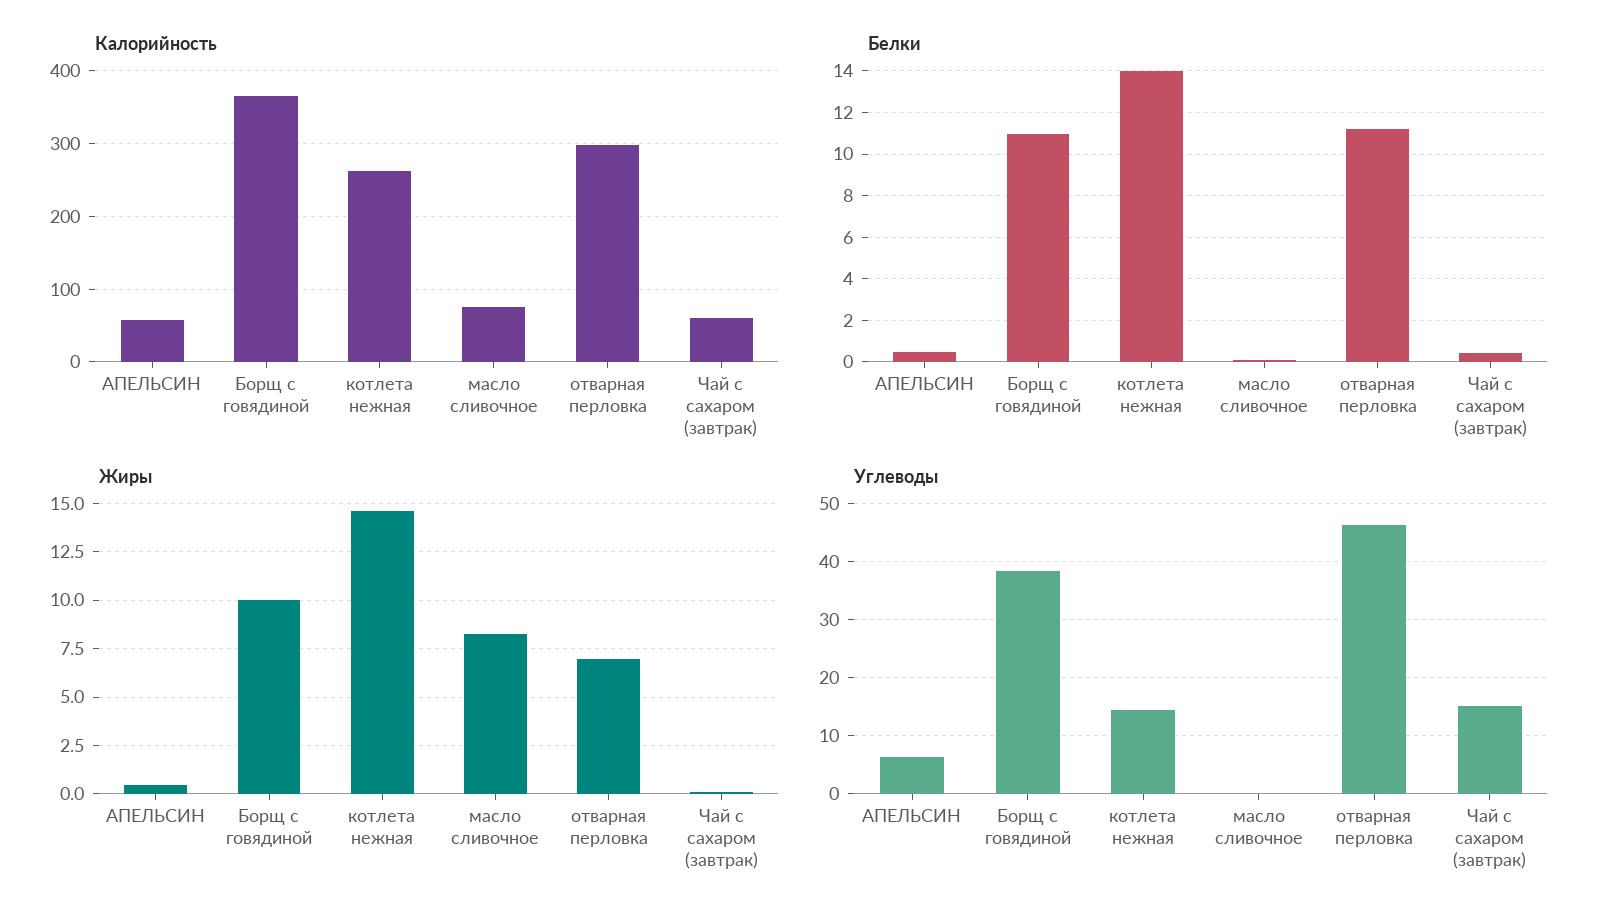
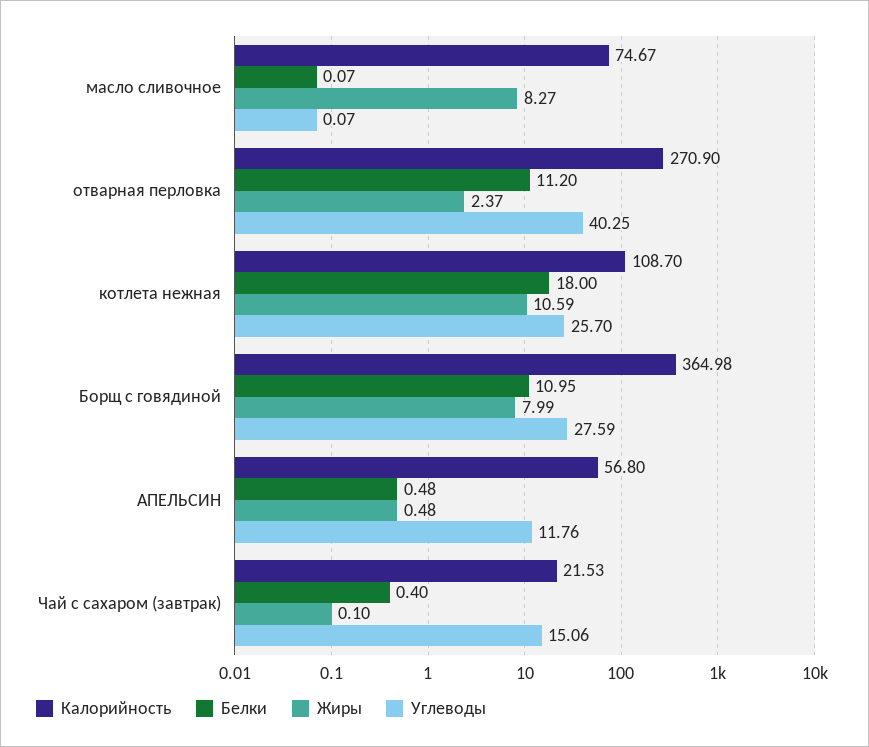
Калорийность, котлета нежная: 260 -> 108.7
Калорийность, отварная перловка: 300 -> 270.9
Калорийность, Чай с сахаром (завтрак): 60 -> 21.53
Белки, котлета нежная: 14 -> 18
Жиры, Борщ с говядиной: 10 -> 7.99
Жиры, котлета нежная: 14.5 -> 10.59
Жиры, отварная перловка: 7 -> 2.37
Углеводы, АПЕЛЬСИН: 6 -> 11.76
Углеводы, Борщ с говядиной: 38 -> 27.59
Углеводы, котлета нежная: 14 -> 25.7
Углеводы, отварная перловка: 46 -> 40.25

